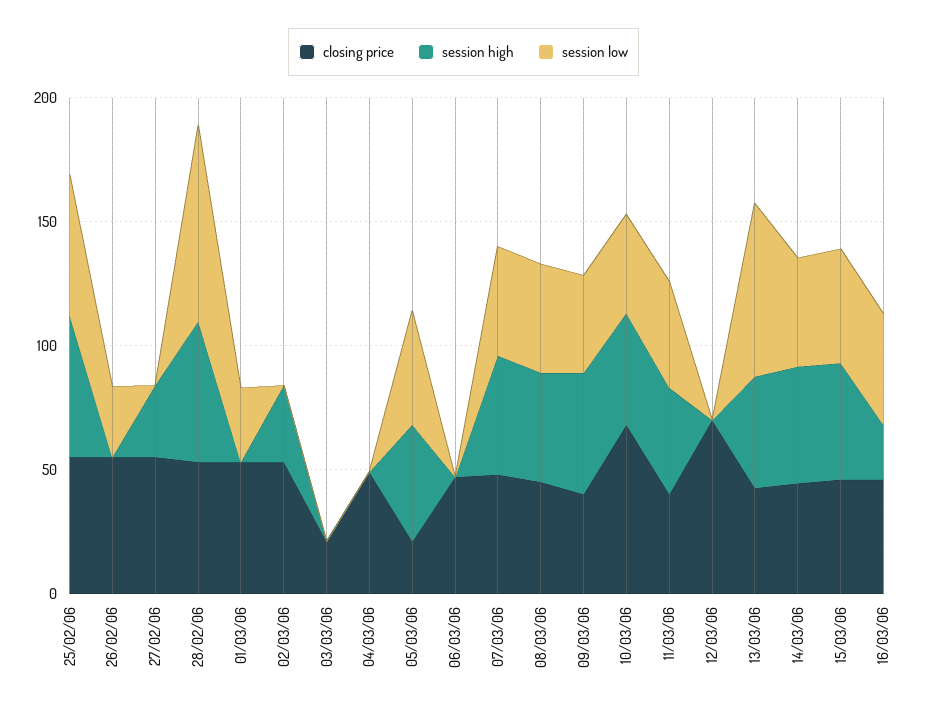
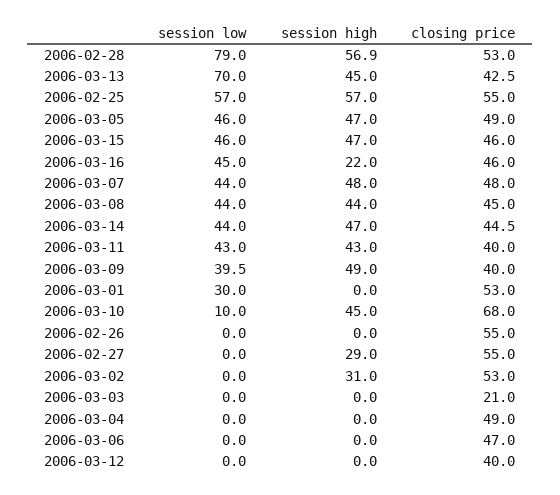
session low, 26/02/06: 30 -> 0
closing price, 05/03/06: 20 -> 49
session low, 10/03/06: 40 -> 10
closing price, 12/03/06: 70 -> 40

